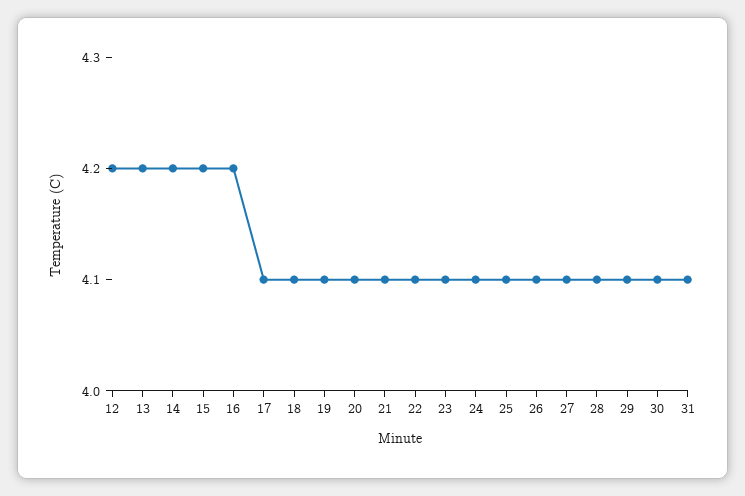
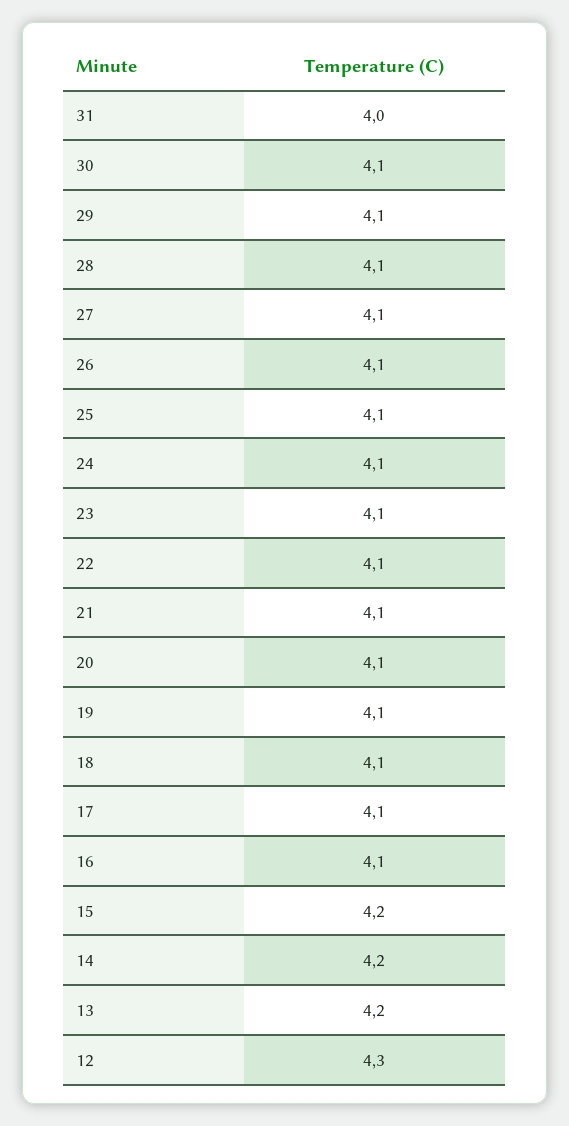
12: 4.2 -> 4.3
16: 4.2 -> 4.1
31: 4.1 -> 4

